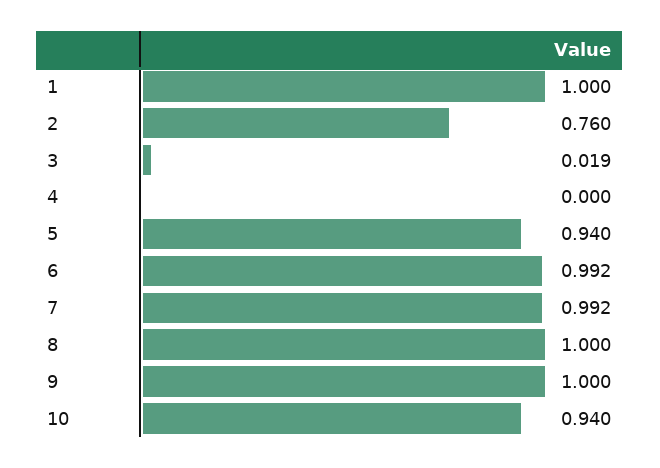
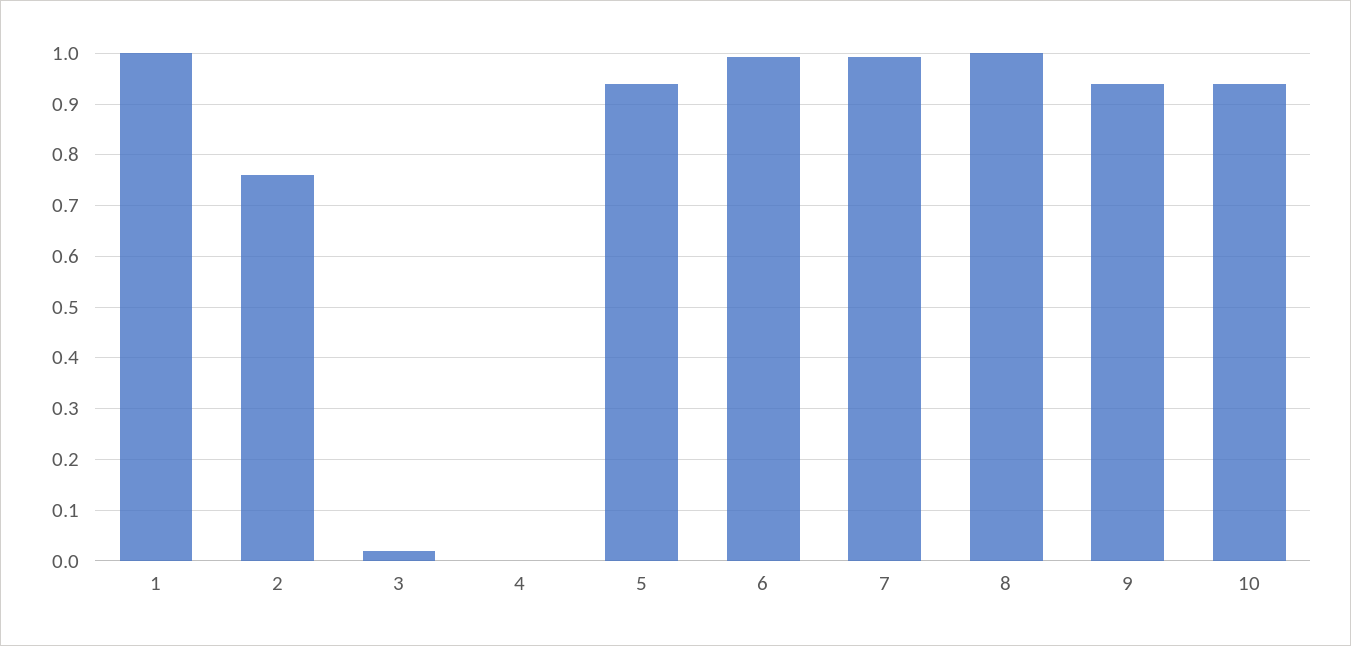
9: 1 -> 0.94

